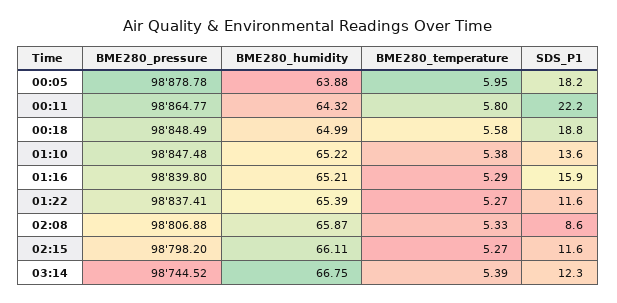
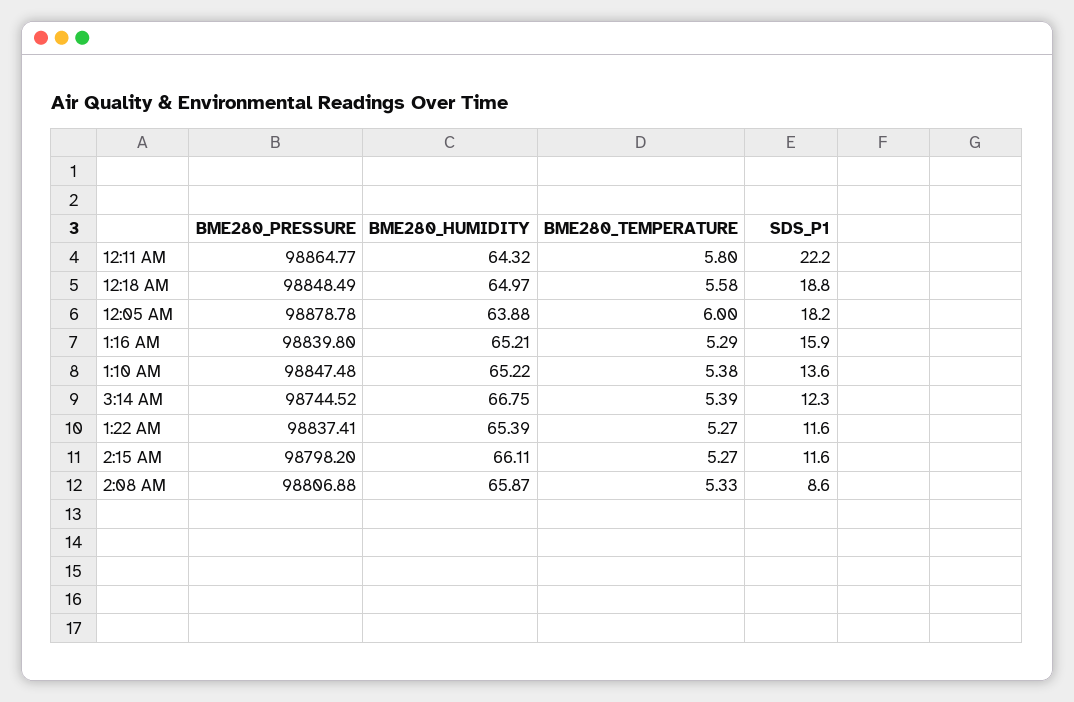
BME280_temperature, 00:05: 5.95 -> 6
BME280_humidity, 00:18: 64.99 -> 64.97

